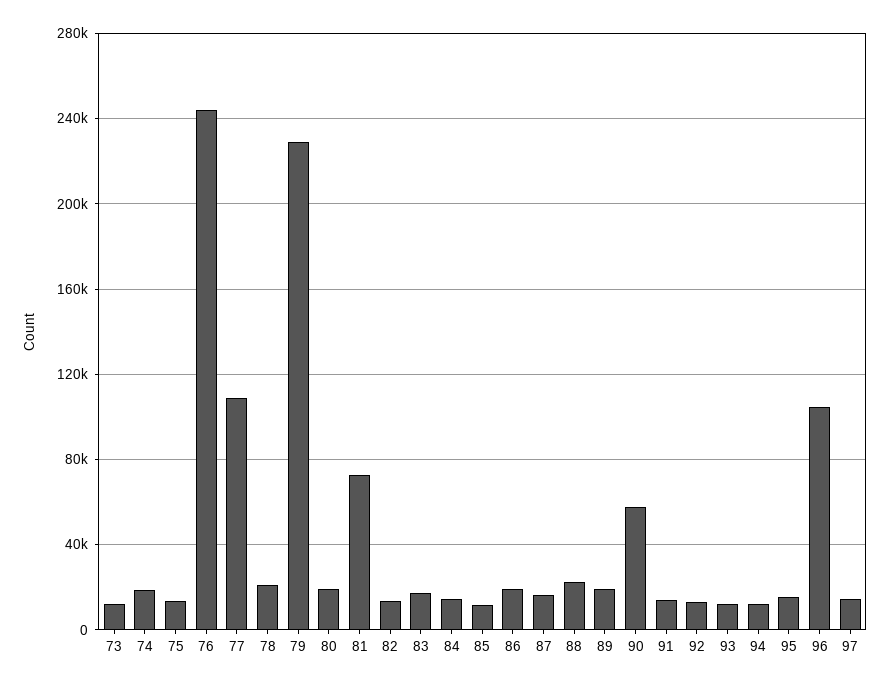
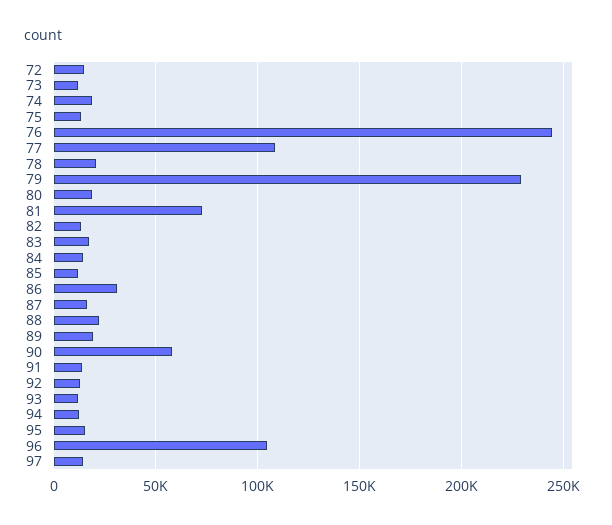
86: 20000 -> 30000
72: none -> 15000

